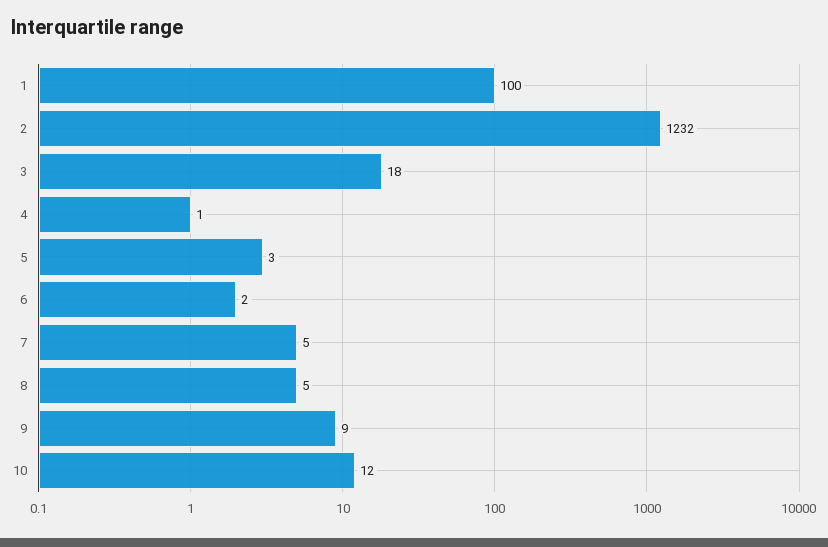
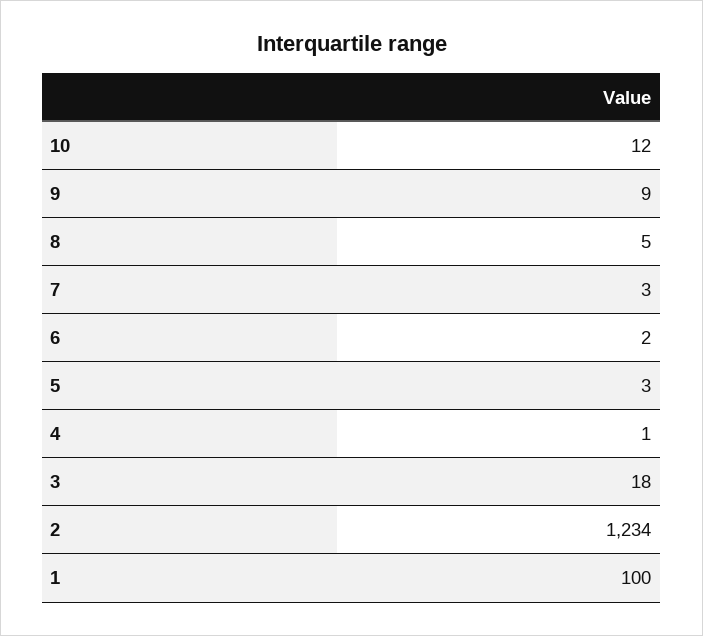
2: 1232 -> 1234
7: 5 -> 3

